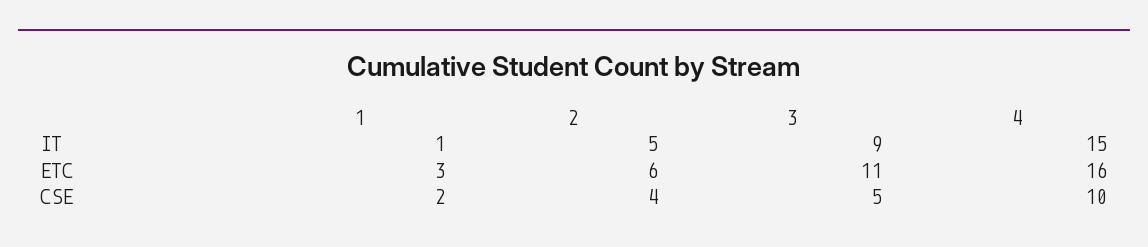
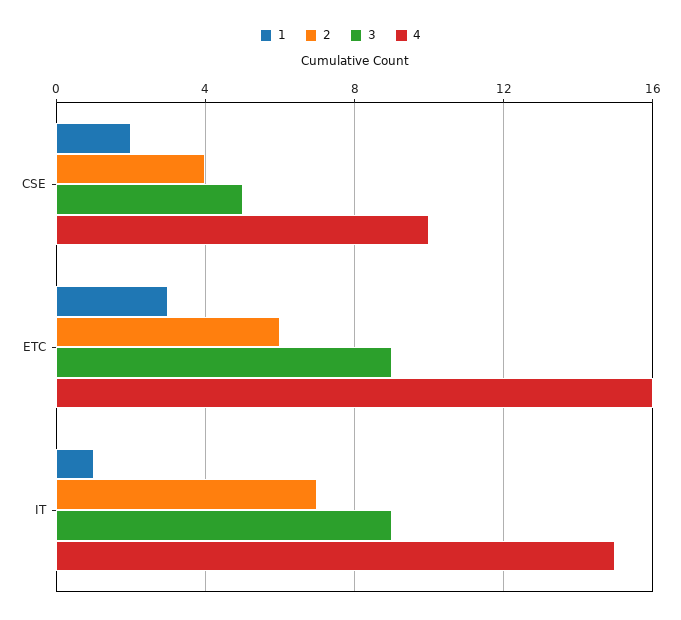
2, IT: 5 -> 7
3, ETC: 11 -> 9

